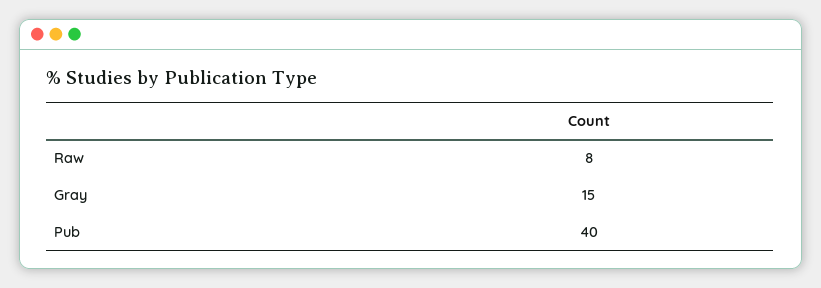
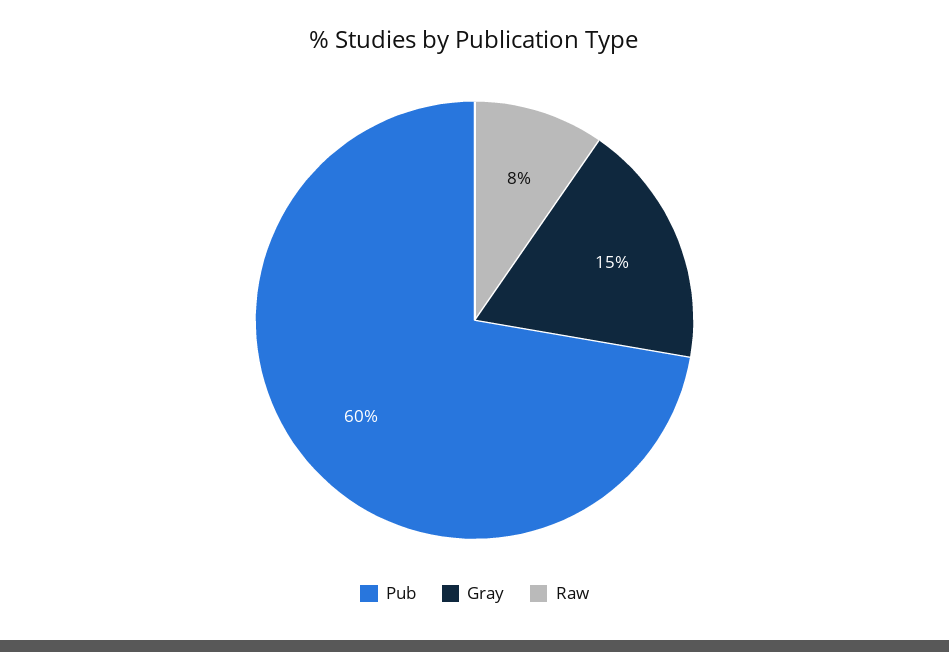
Pub: 40 -> 60

